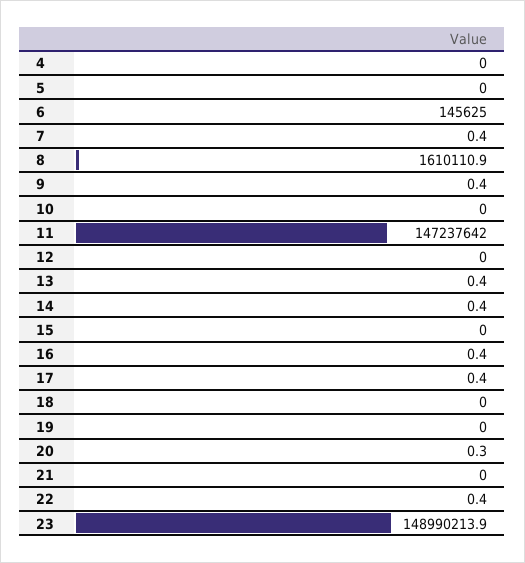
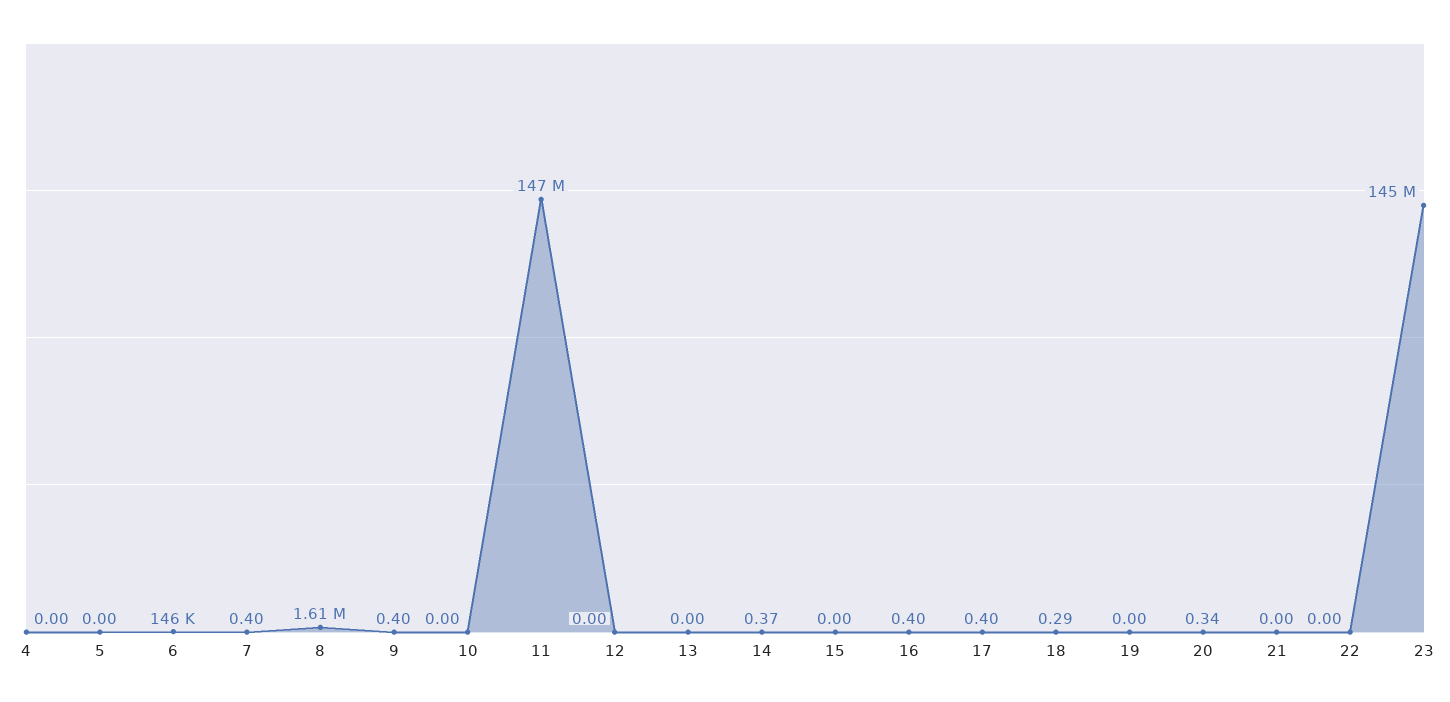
13: 0.4 -> 0
18: 0 -> 0.29
22: 0.4 -> 0
23: 148990213.9 -> 145000000

